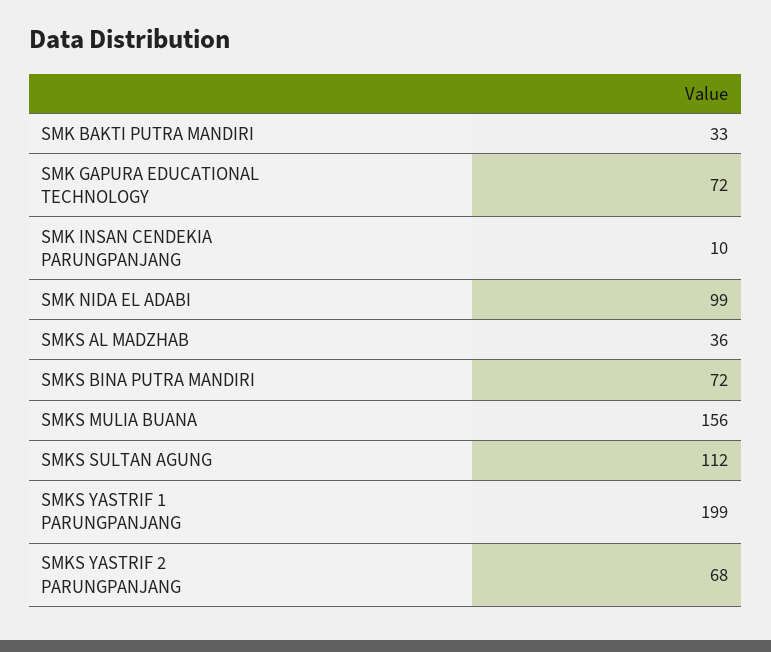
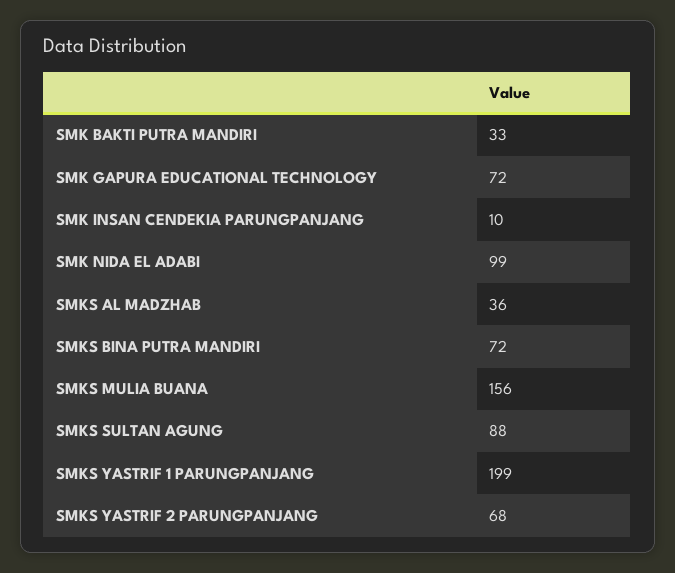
SMKS SULTAN AGUNG: 112 -> 88

